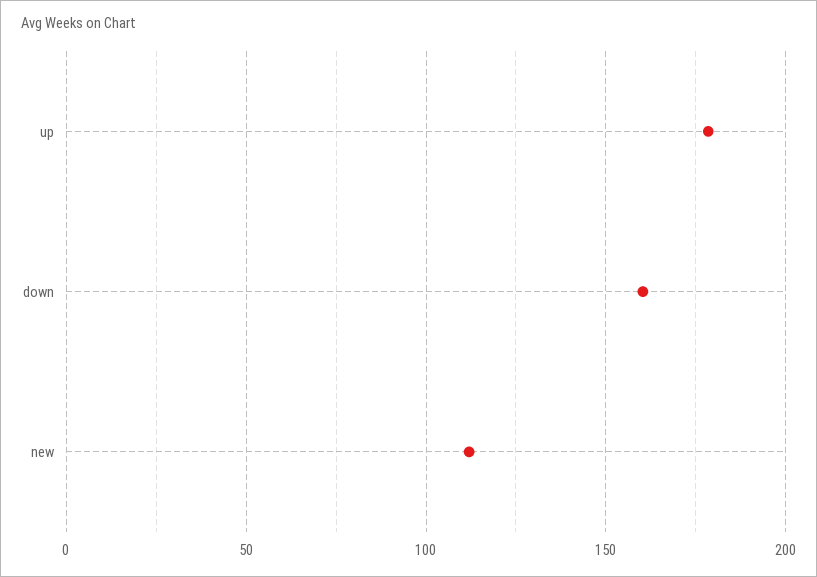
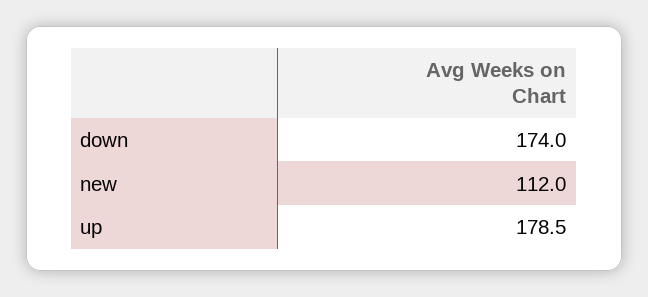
down: 160 -> 174

